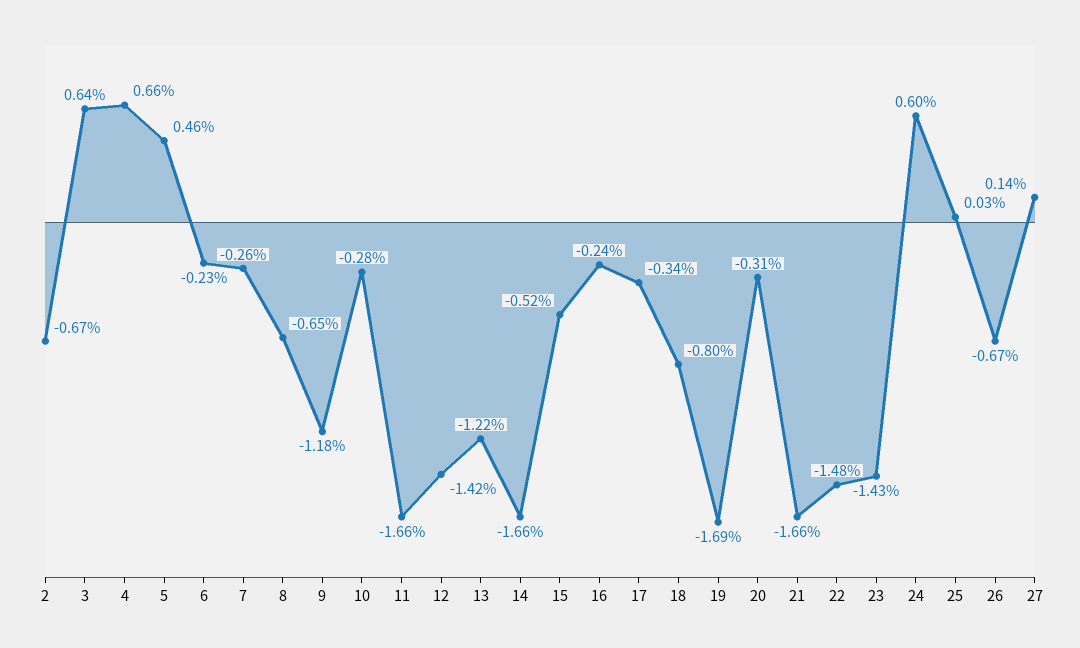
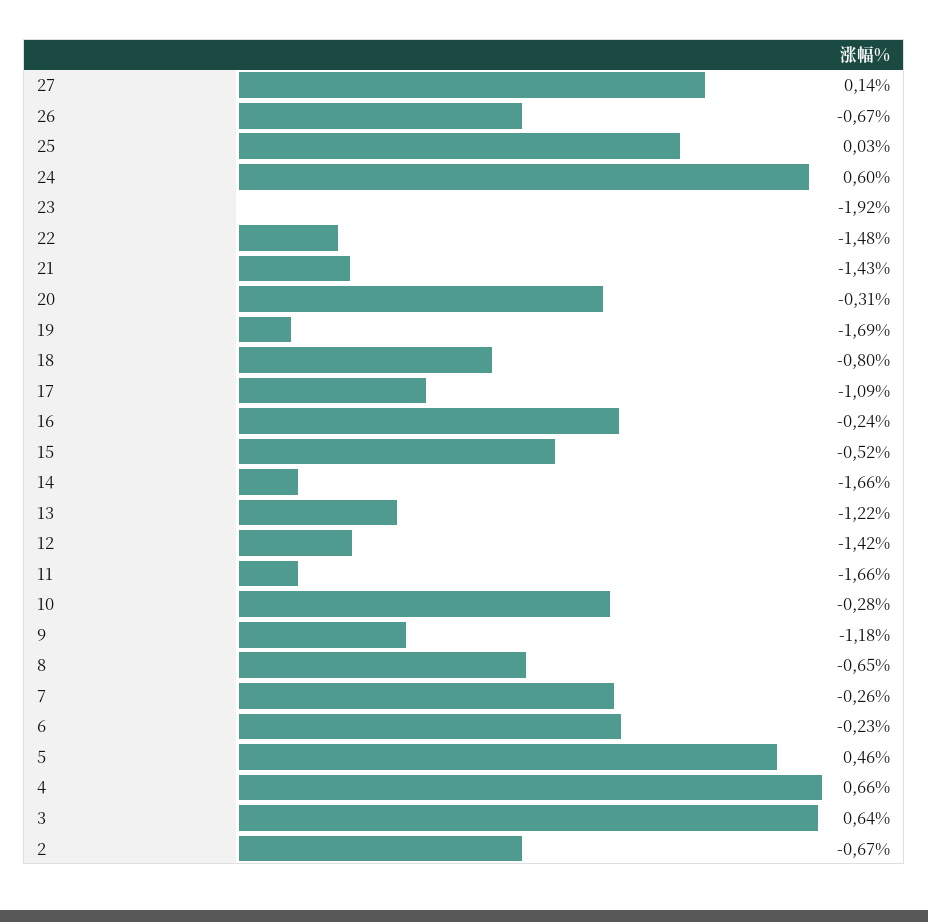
17: -0.34 -> -1.09
21: -1.66 -> -1.43
23: -1.43 -> -1.92

